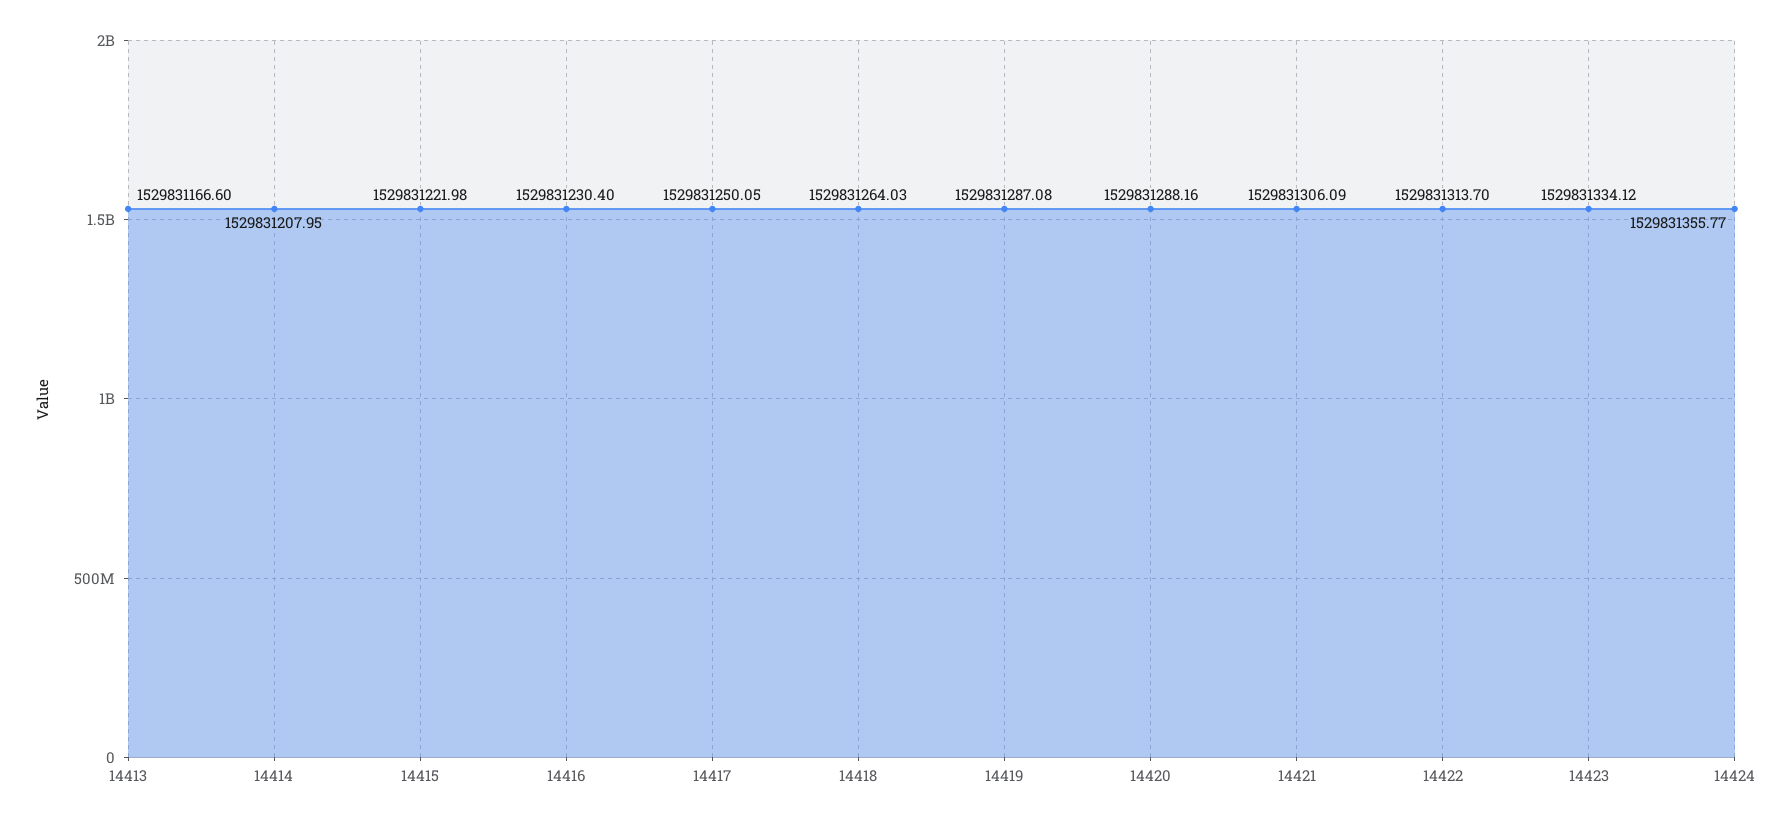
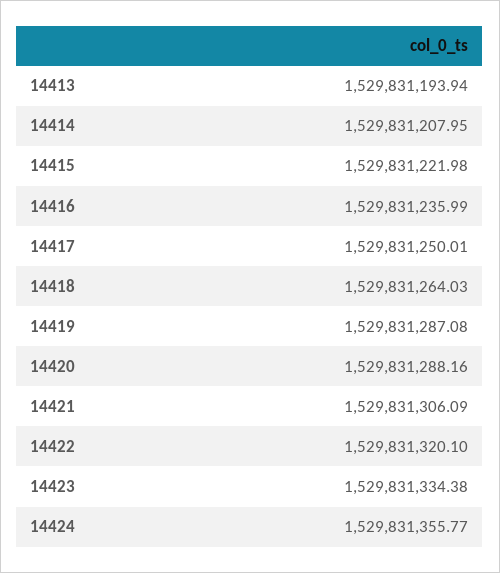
14413: 1529831166.6 -> 1529831193.94
14416: 1529831230.4 -> 1529831235.99
14417: 1529831250.05 -> 1529831250.01
14422: 1529831313.7 -> 1529831320.1
14423: 1529831334.12 -> 1529831334.38

